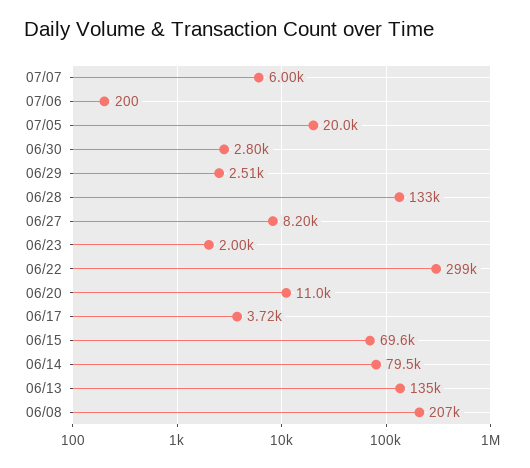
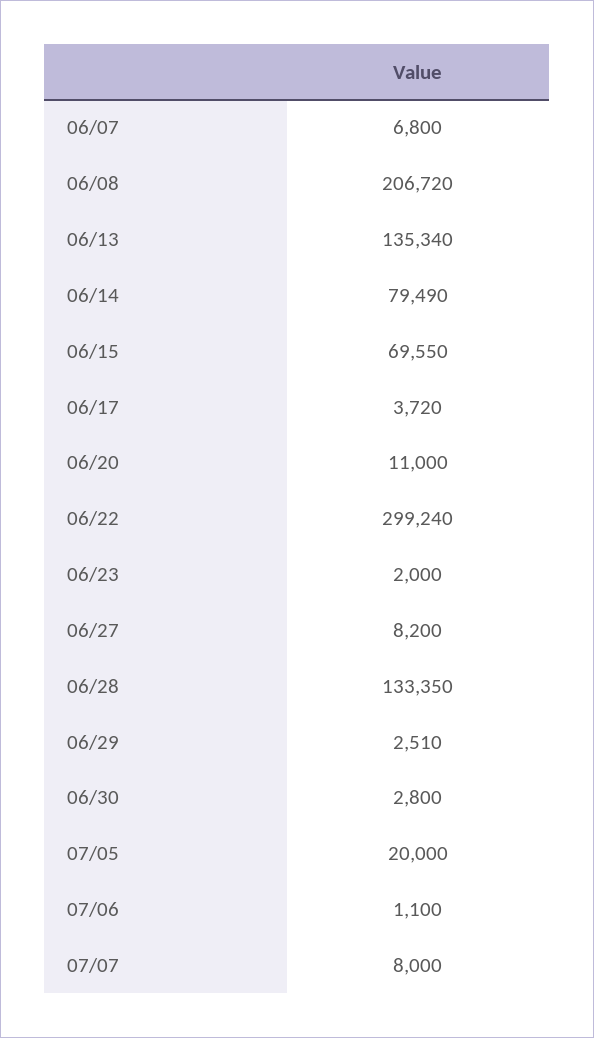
07/07: 6000 -> 8000
07/06: 200 -> 1100
06/07: none -> 6800

